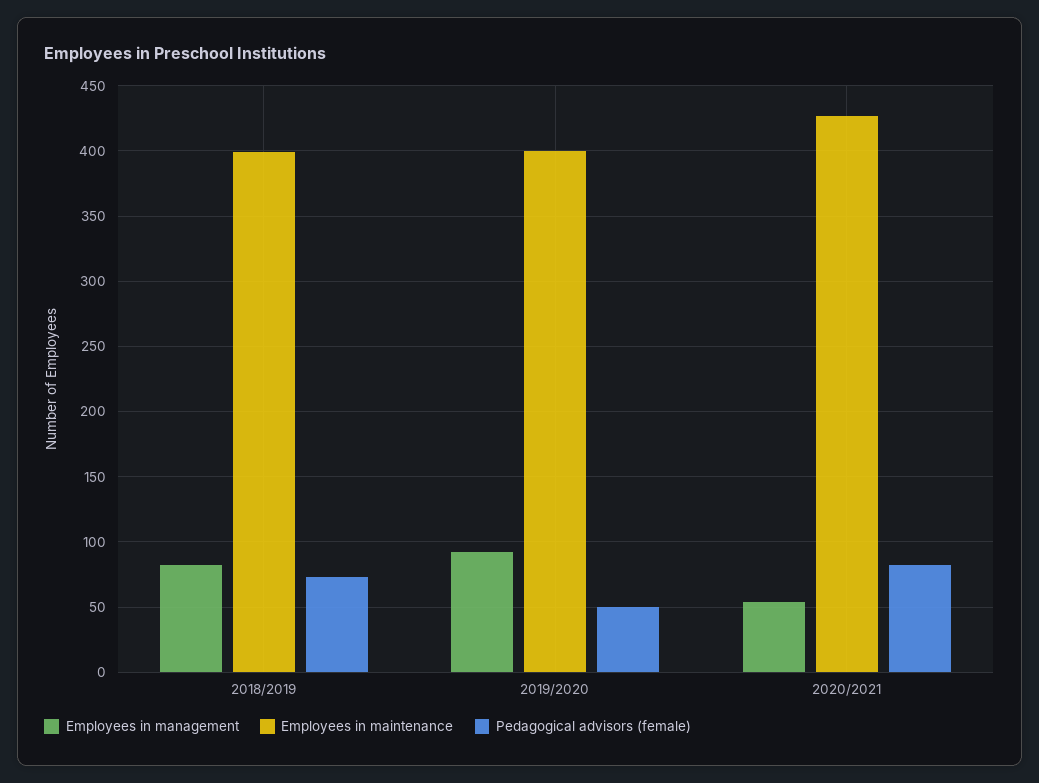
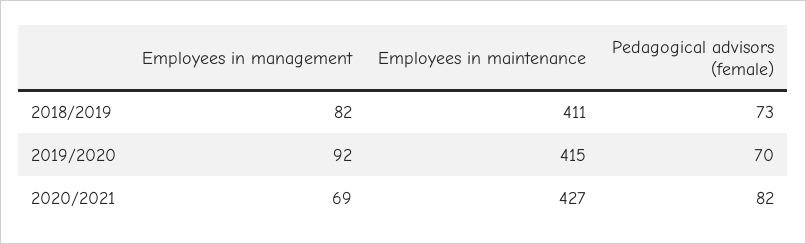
Employees in maintenance, 2018/2019: 400 -> 411
Employees in maintenance, 2019/2020: 400 -> 415
Pedagogical advisors (female), 2019/2020: 50 -> 70
Employees in management, 2020/2021: 55 -> 69

